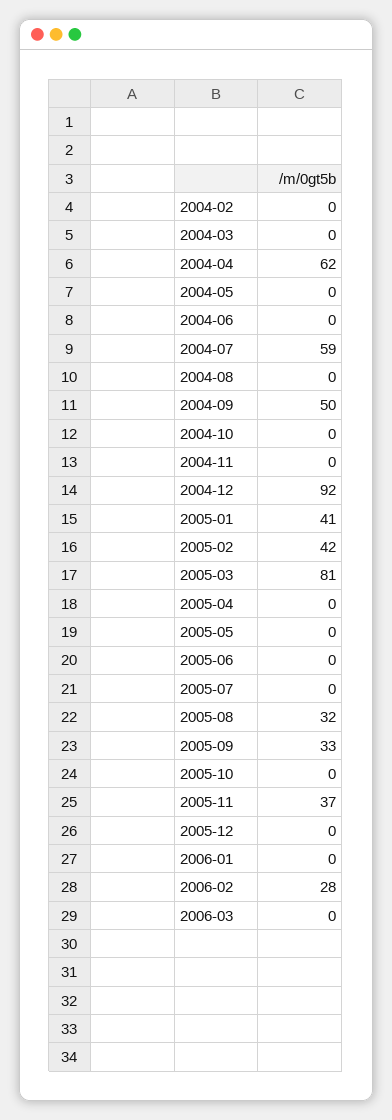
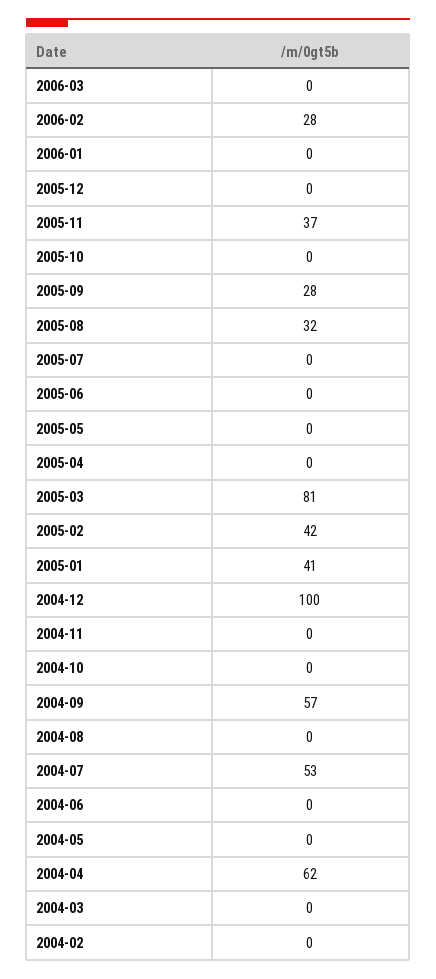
2004-07: 59 -> 53
2004-09: 50 -> 57
2004-12: 92 -> 100
2005-09: 33 -> 28

